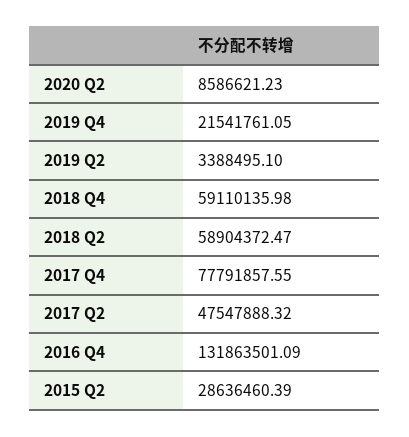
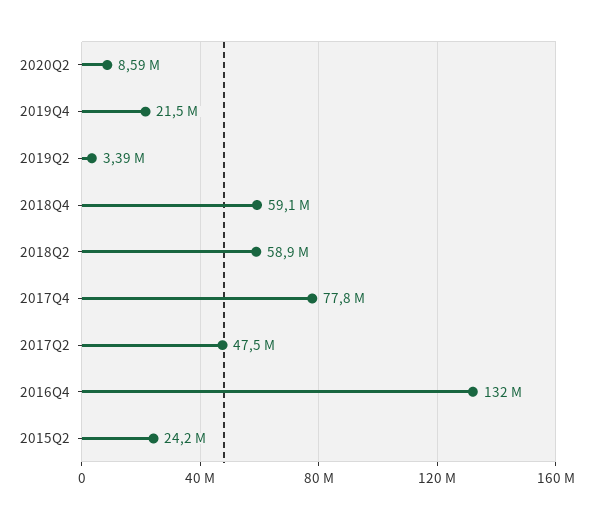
2015 Q2: 28636460.39 -> 24200000

